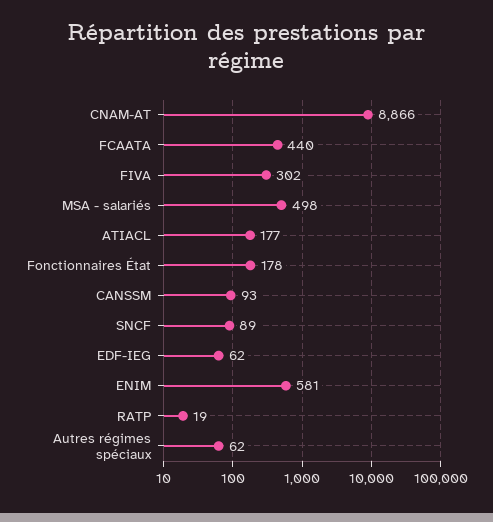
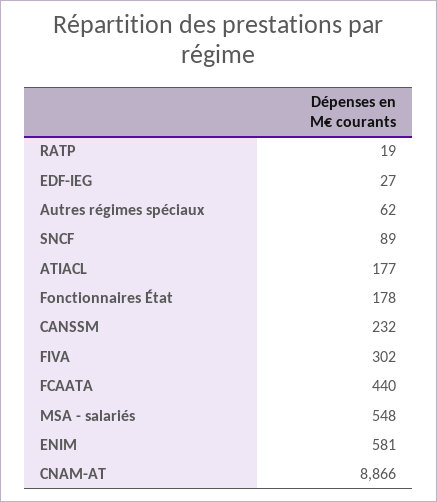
MSA - salariés: 498 -> 548
CANSSM: 93 -> 232
EDF-IEG: 62 -> 27

